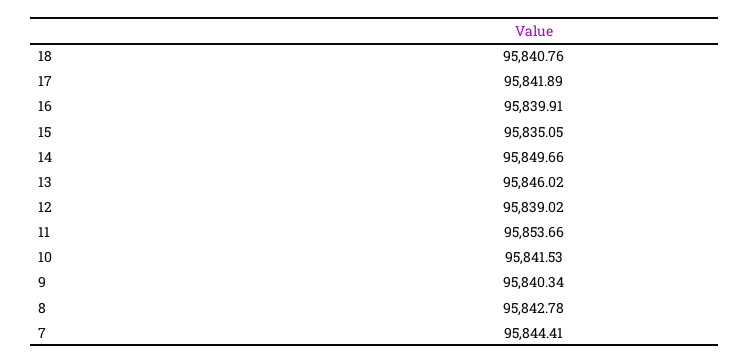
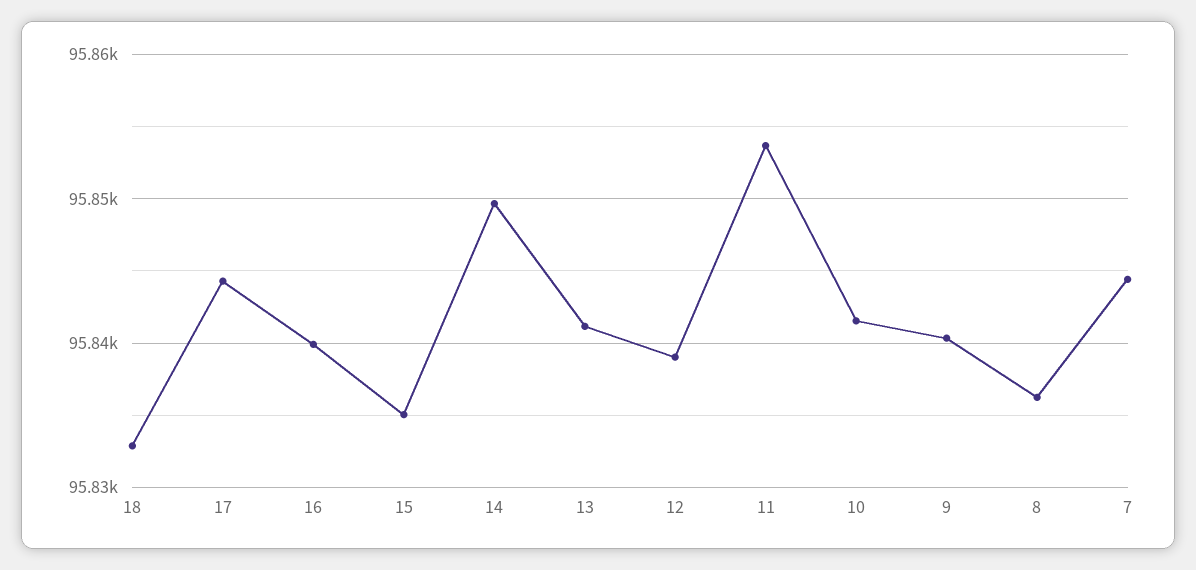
18: 95840.76 -> 95833
17: 95841.89 -> 95844
13: 95846.02 -> 95841
8: 95842.78 -> 95836

